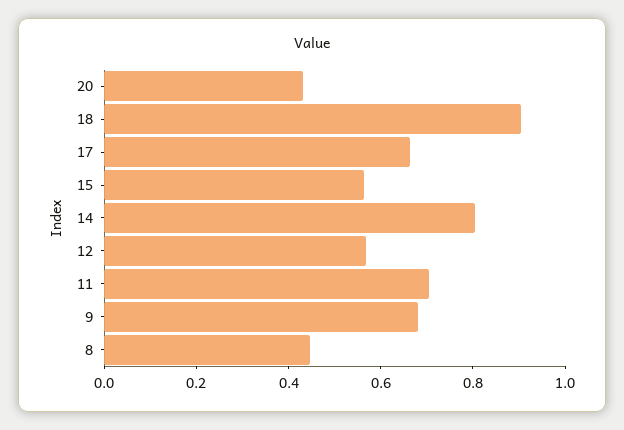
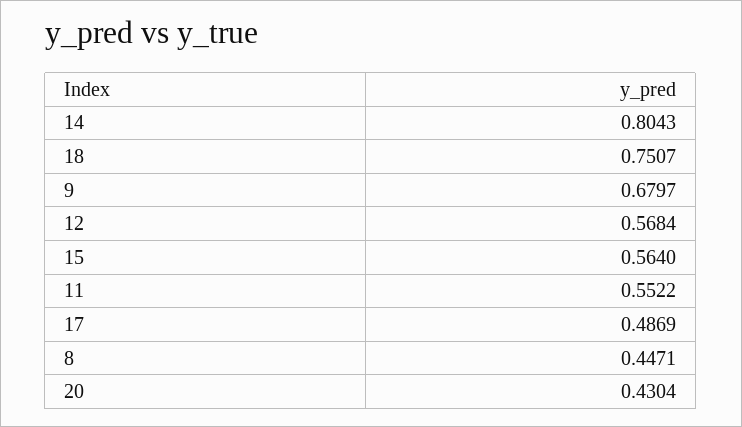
18: 0.9 -> 0.7507
17: 0.65 -> 0.4869
11: 0.7 -> 0.5522

